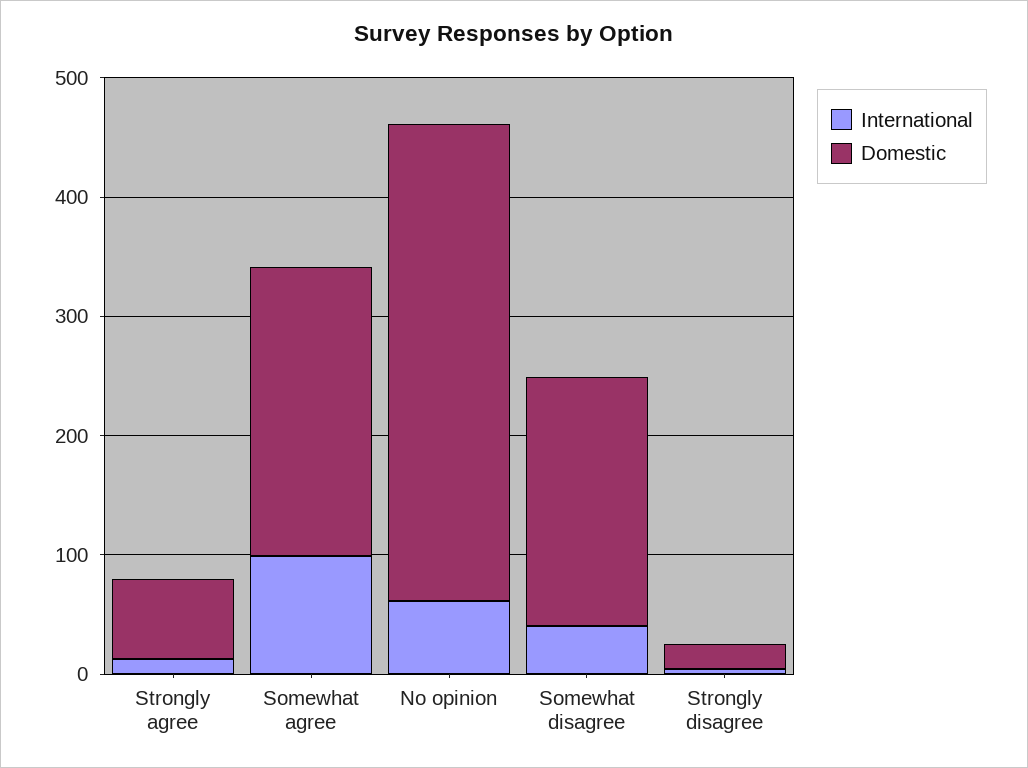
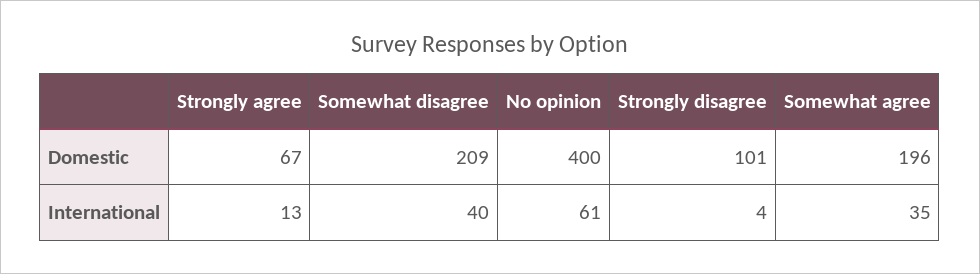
International, Somewhat agree: 100 -> 35
Domestic, Somewhat agree: 240 -> 196
Domestic, Strongly disagree: 20 -> 101

